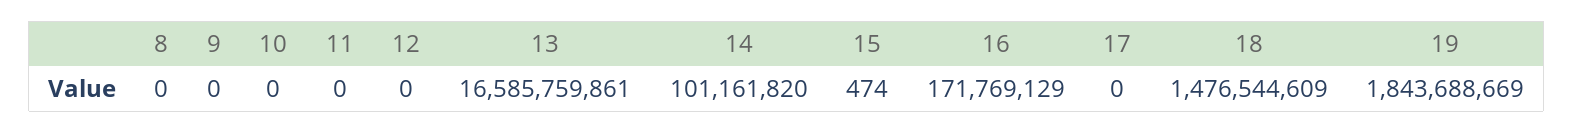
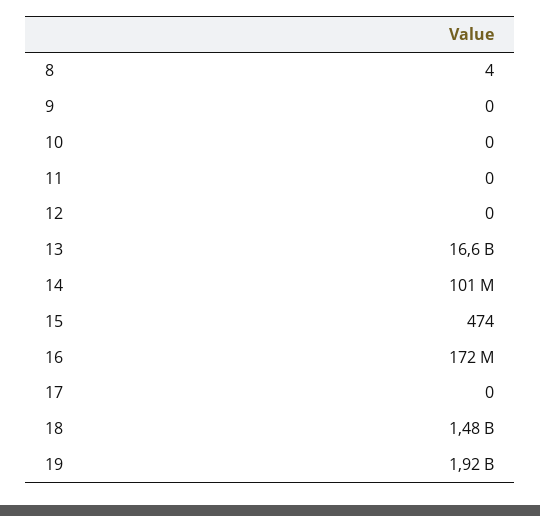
8: 0 -> 4
19: 1843688669 -> 1920000000

